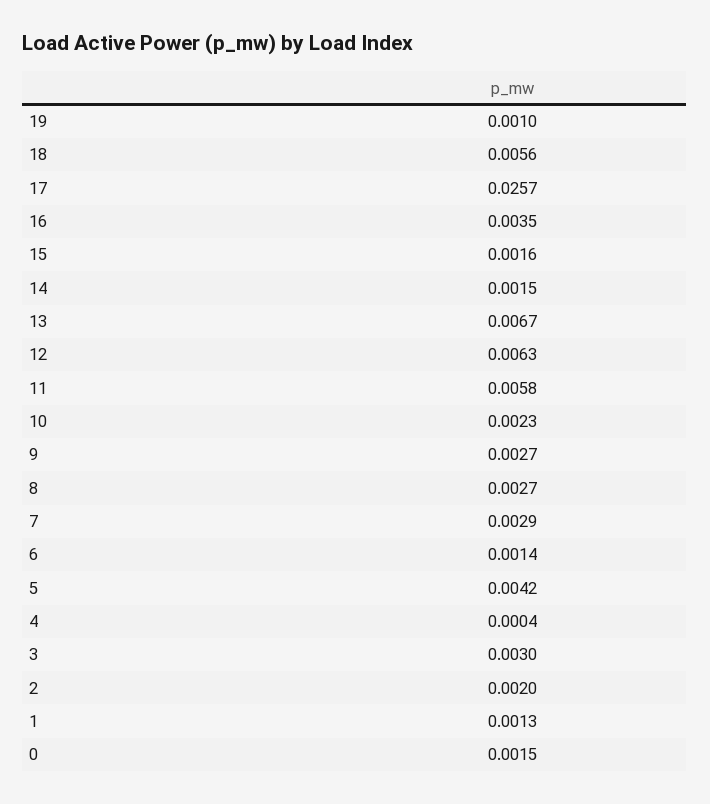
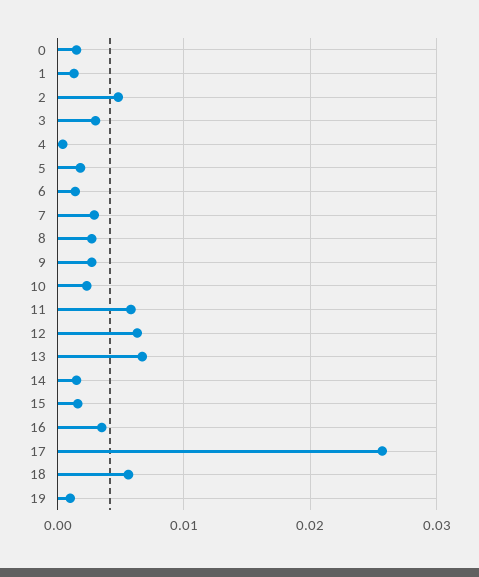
5: 0.0042 -> 0.002
2: 0.002 -> 0.005

